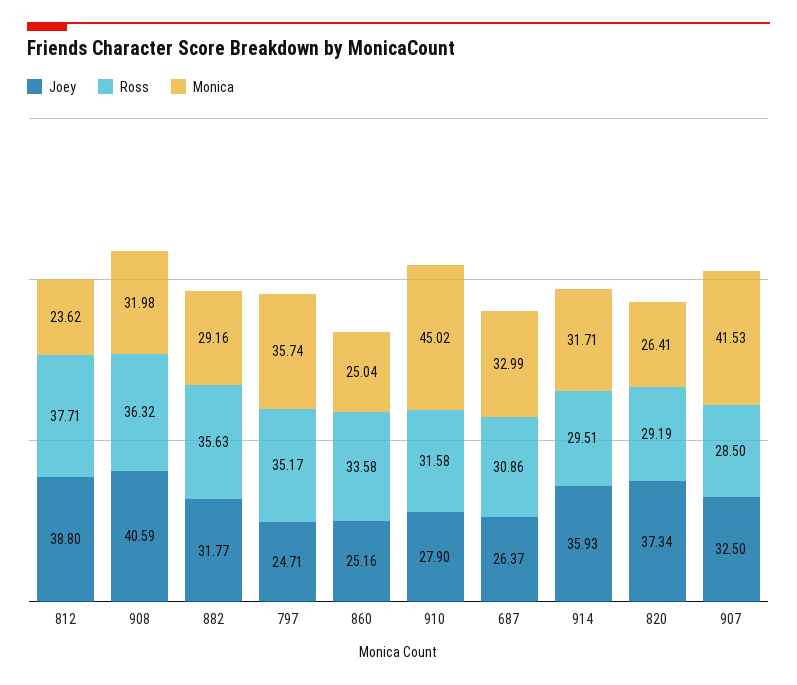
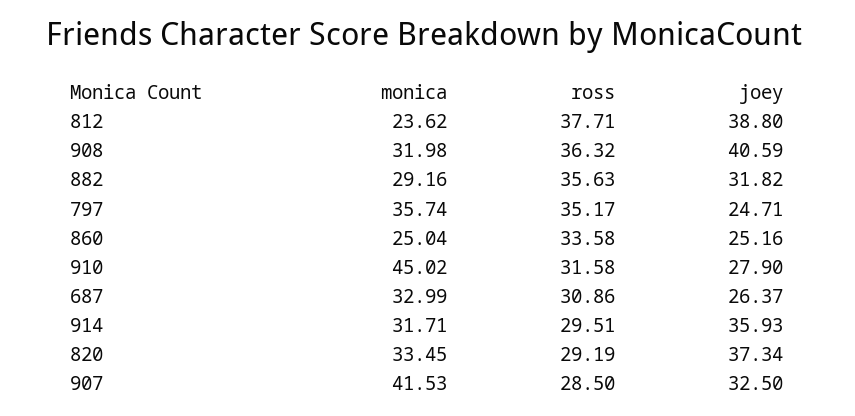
Joey, 882: 31.77 -> 31.82
Monica, 820: 26.41 -> 33.45

